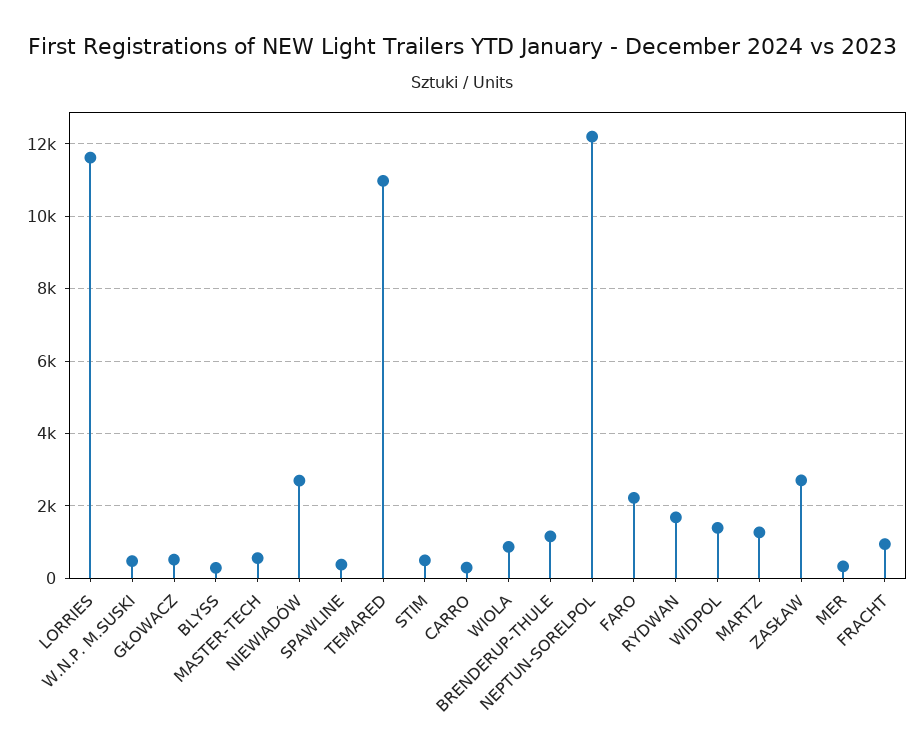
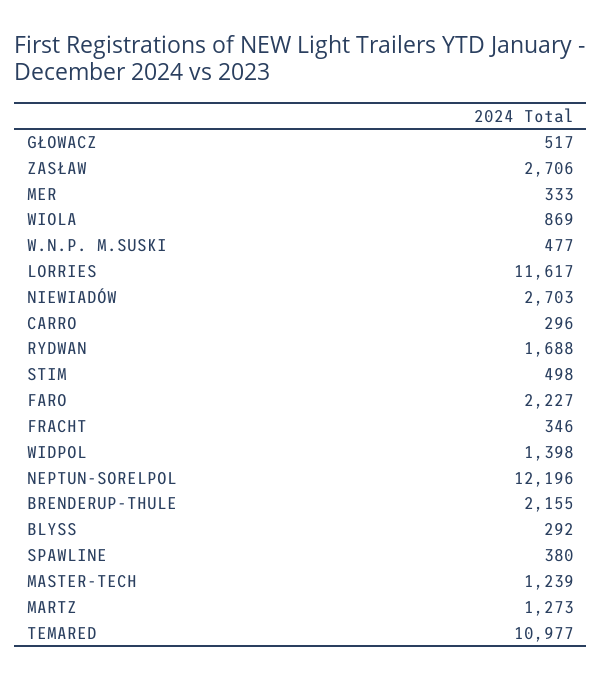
MASTER-TECH: 600 -> 1239
BRENDERUP-THULE: 1200 -> 2155
FRACHT: 1000 -> 346

